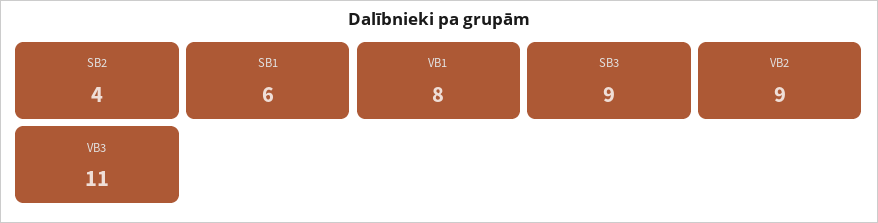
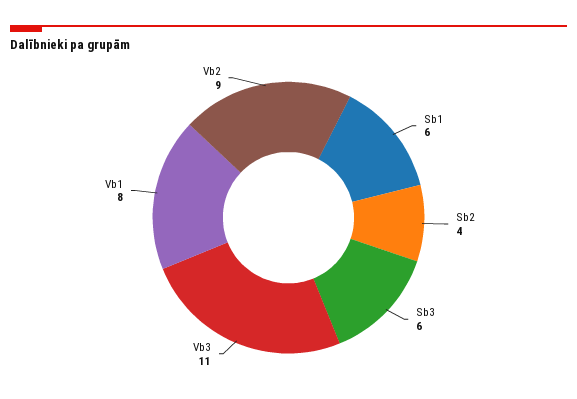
SB3: 9 -> 6

